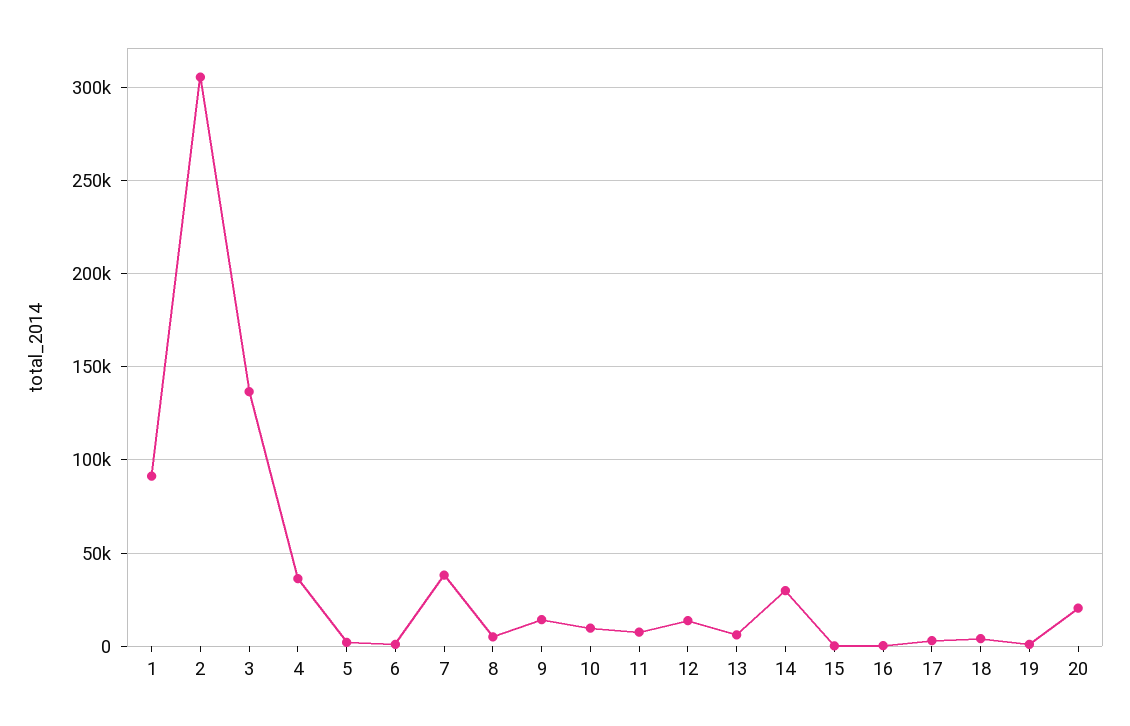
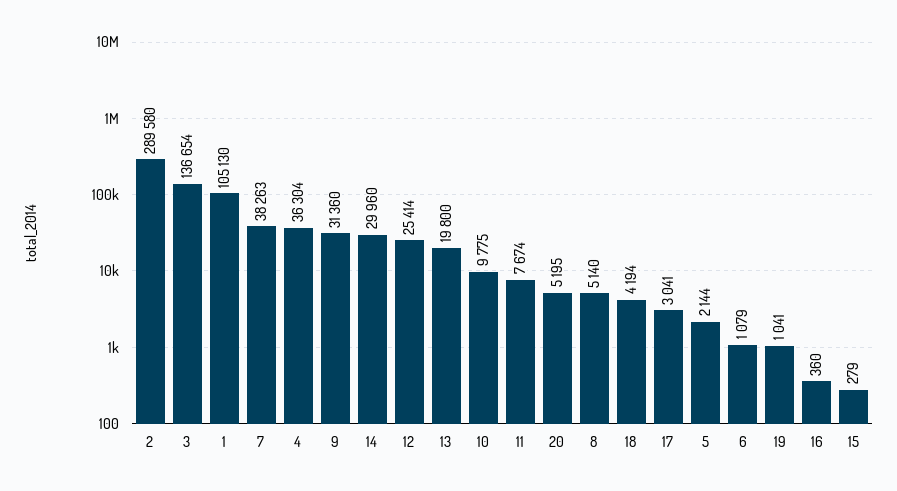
1: 90000 -> 105130
2: 305000 -> 289580
9: 15000 -> 31360
12: 15000 -> 25414
13: 5000 -> 19800
20: 20000 -> 5195

